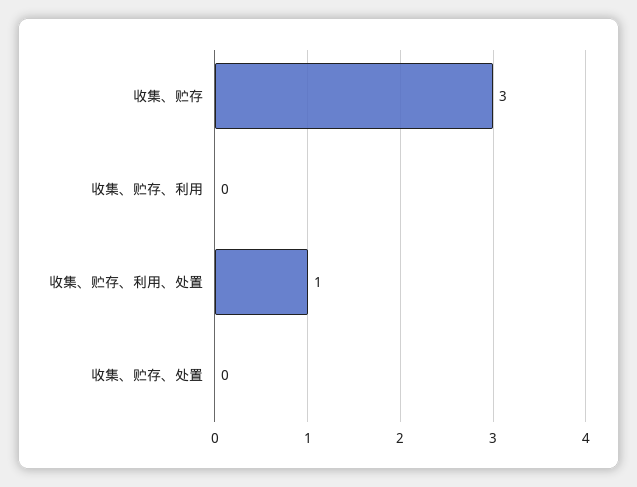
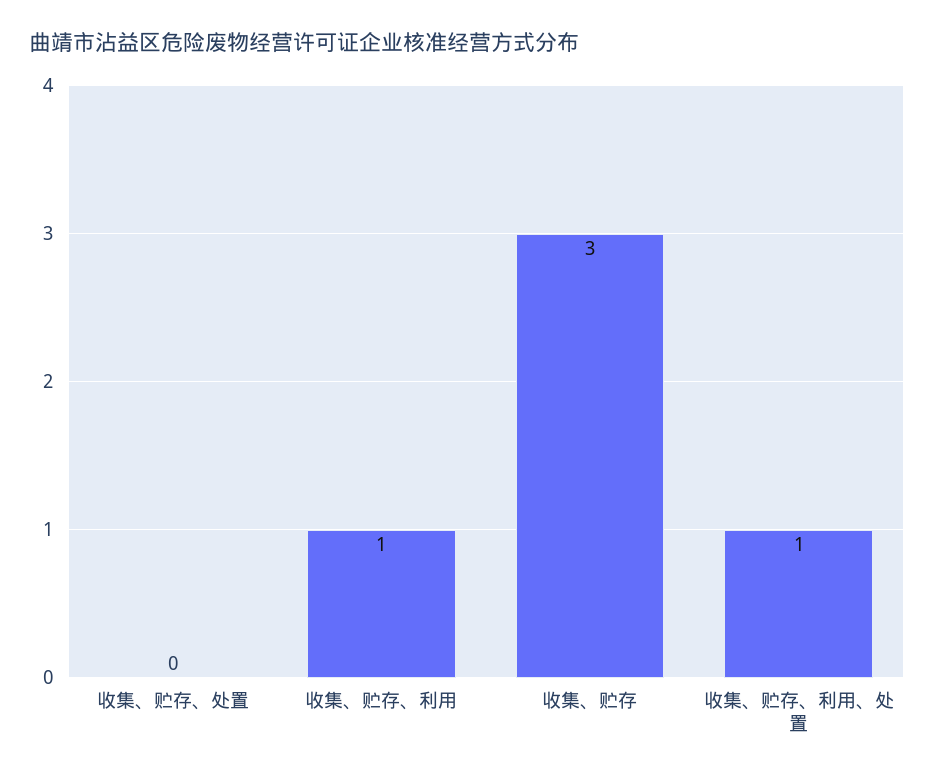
收集、贮存、利用: 0 -> 1

